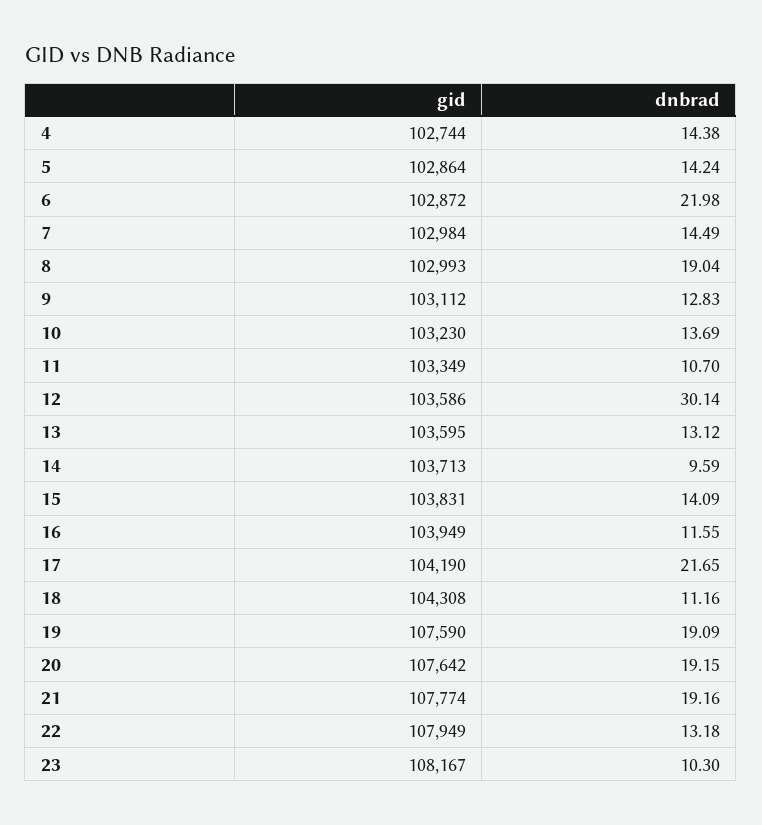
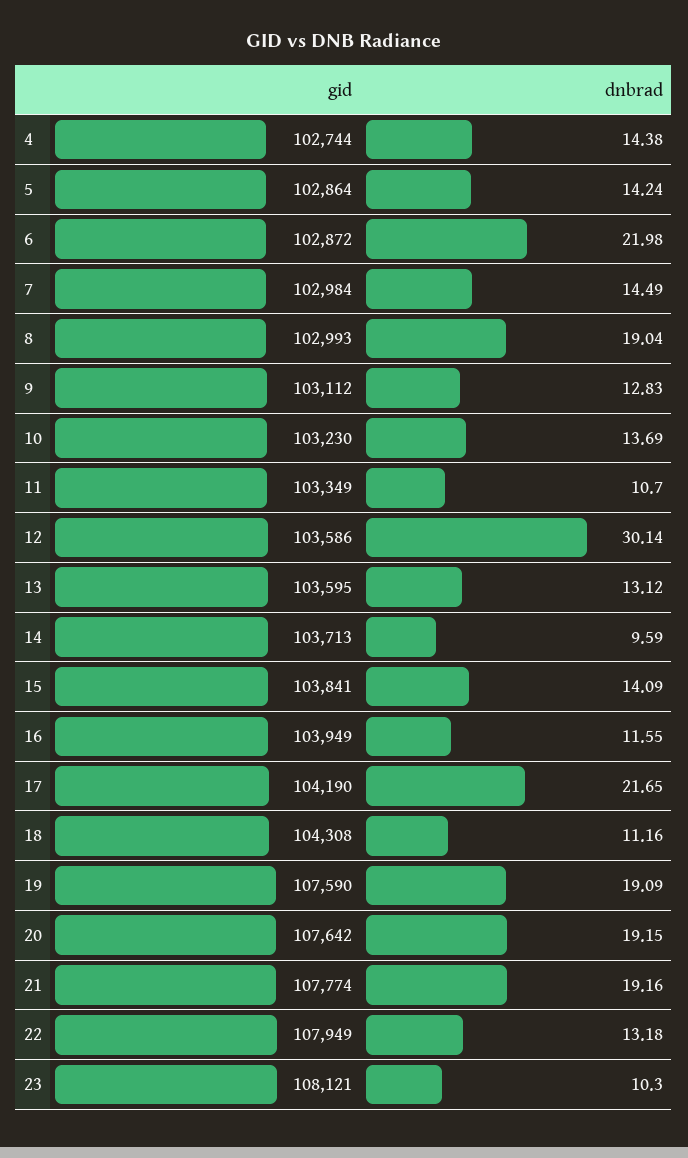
gid, 15: 103831 -> 103841
gid, 23: 108167 -> 108121

